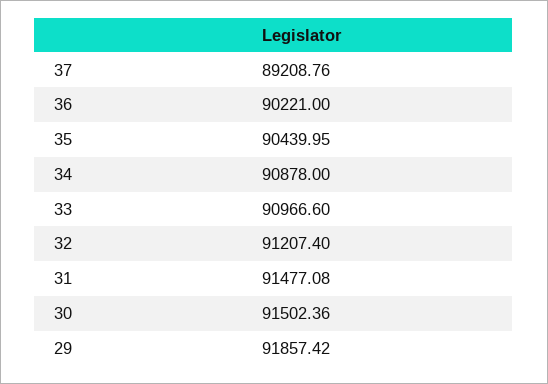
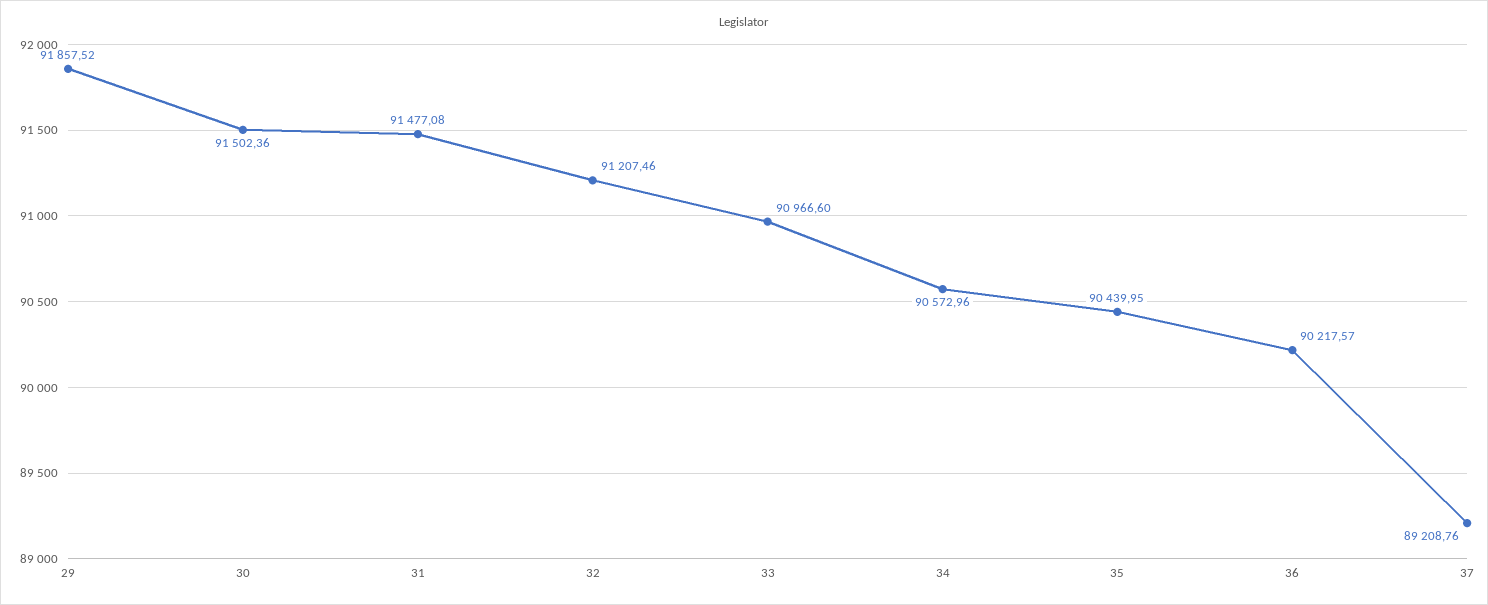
36: 90221 -> 90217.57
34: 90878 -> 90572.96
32: 91207.4 -> 91207.46
29: 91857.42 -> 91857.52

